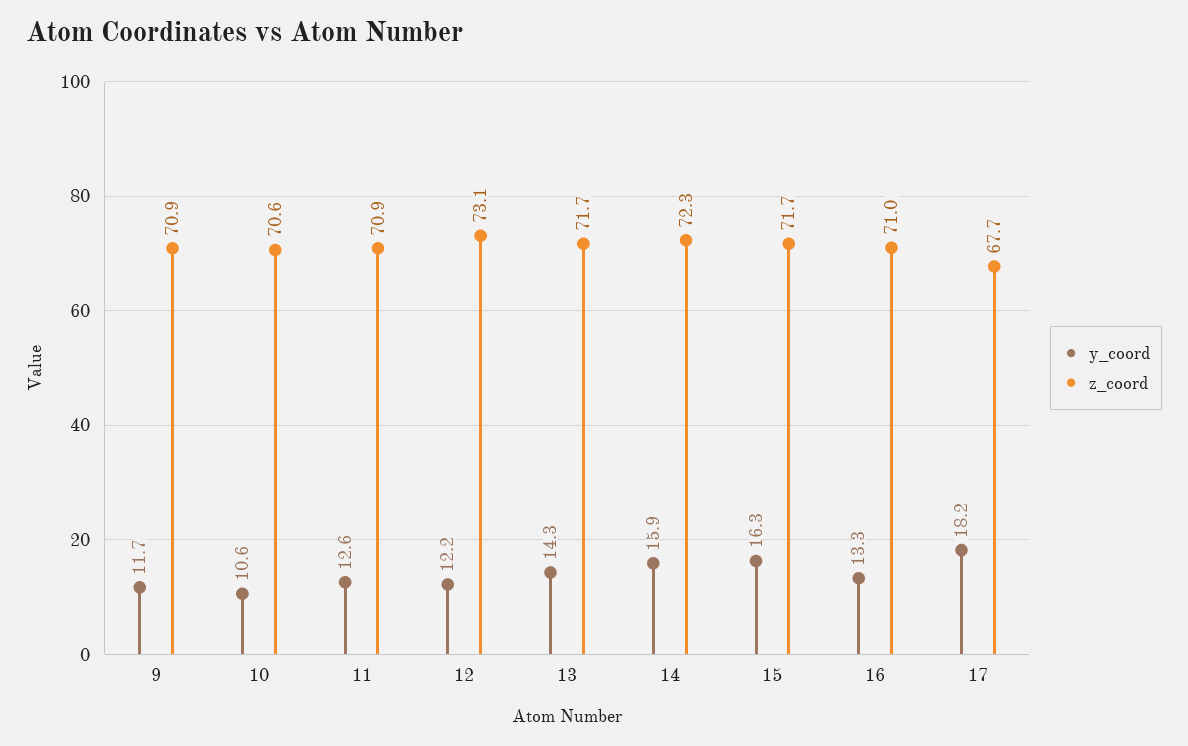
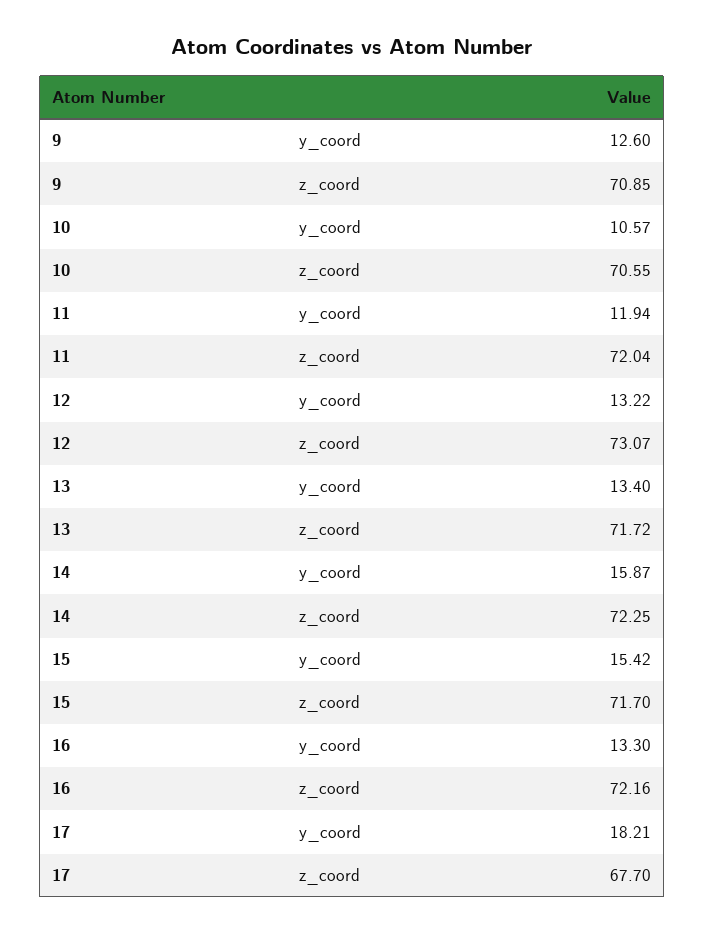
y_coord, 9: 11.7 -> 12.6
y_coord, 11: 12.6 -> 11.94
z_coord, 11: 70.9 -> 72.04
y_coord, 12: 12.2 -> 13.22
y_coord, 13: 14.3 -> 13.4
y_coord, 15: 16.3 -> 15.42
z_coord, 16: 71 -> 72.16

